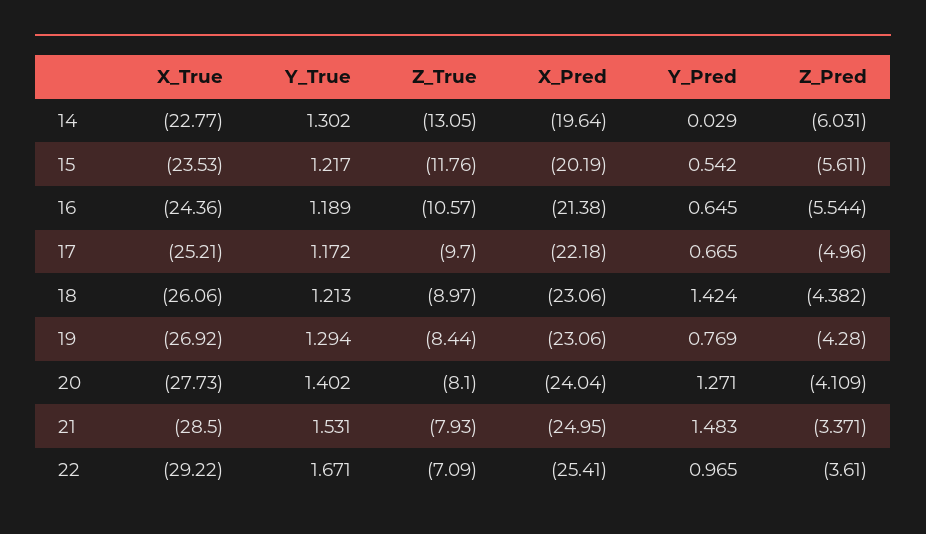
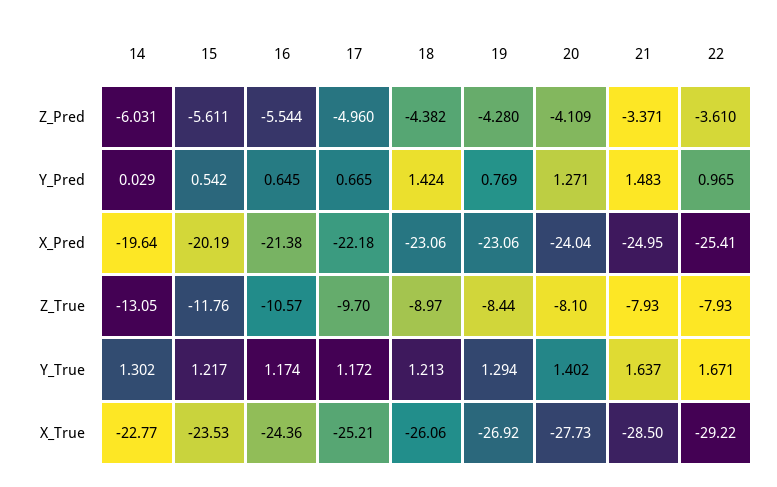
Y_True, 16: 1.189 -> 1.174
Y_True, 21: 1.531 -> 1.637
Z_True, 22: -7.09 -> -7.93

